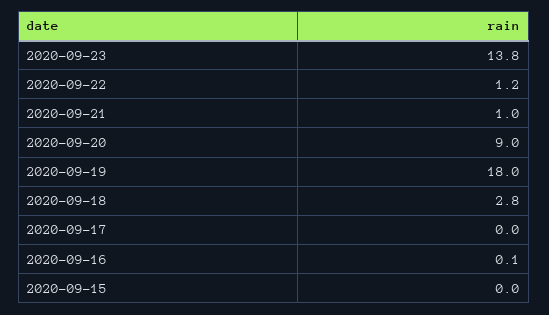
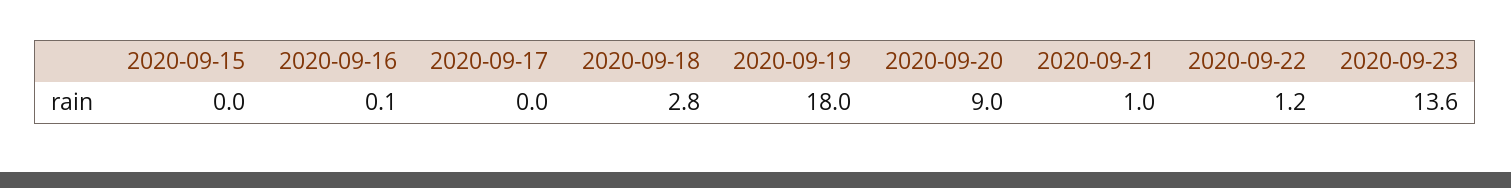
2020-09-23: 13.8 -> 13.6

